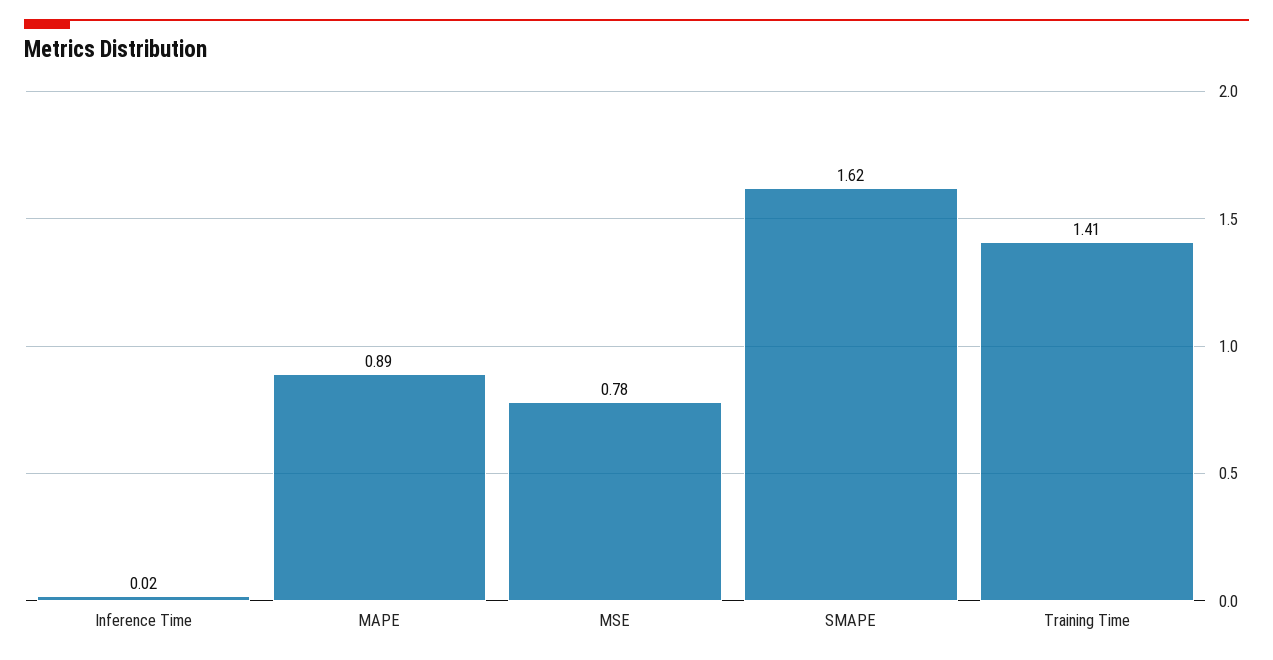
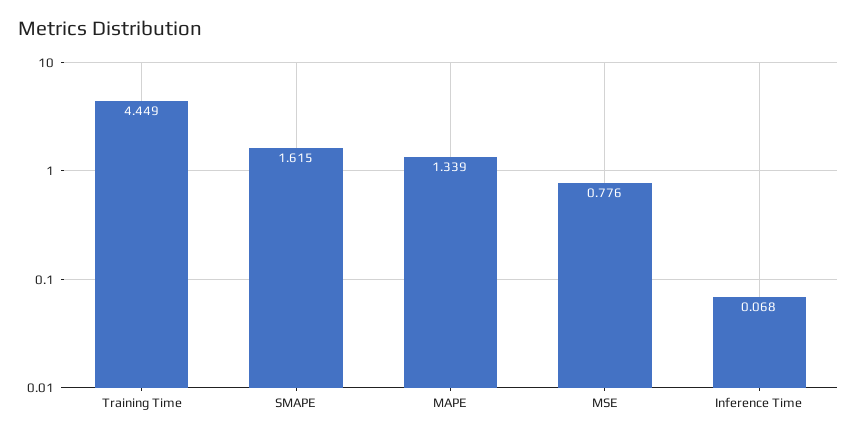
Inference Time: 0.02 -> 0.068
MAPE: 0.89 -> 1.339
Training Time: 1.41 -> 4.449

